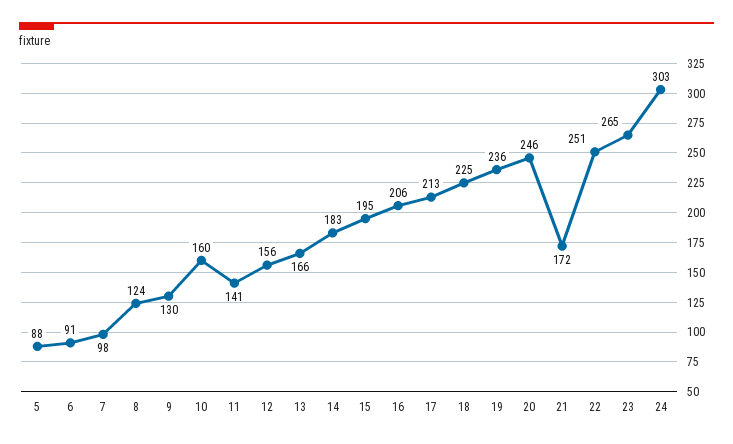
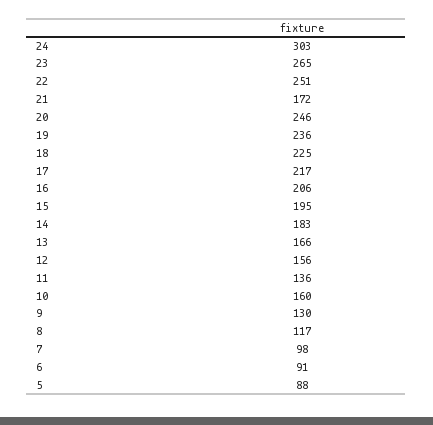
8: 124 -> 117
11: 141 -> 136
17: 213 -> 217

